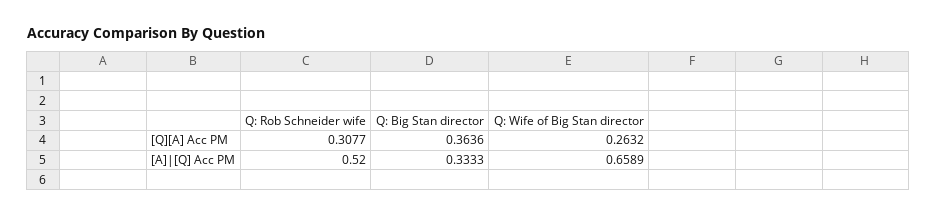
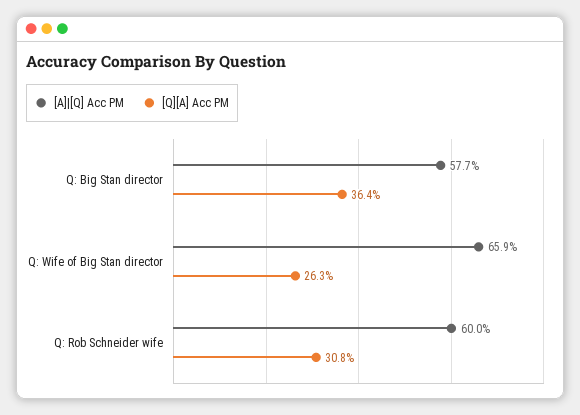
[A]|[Q] Acc PM, Q: Rob Schneider wife: 0.52 -> 0.6
[A]|[Q] Acc PM, Q: Big Stan director: 0.3333 -> 0.577

